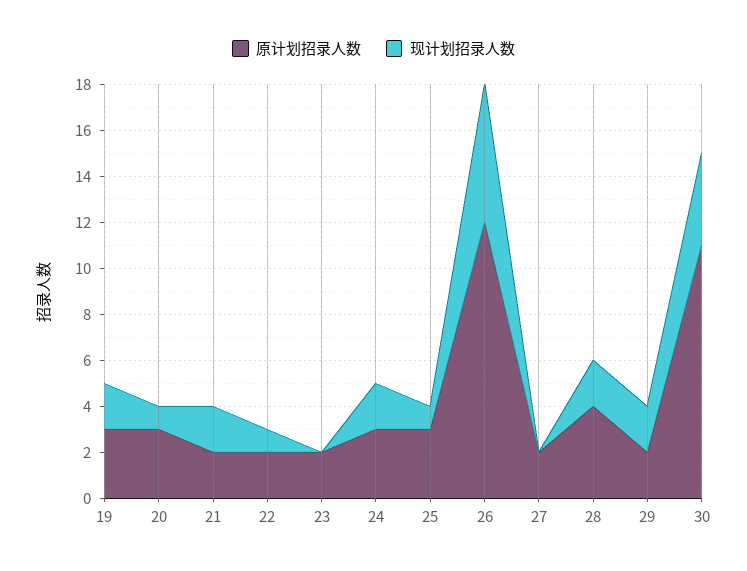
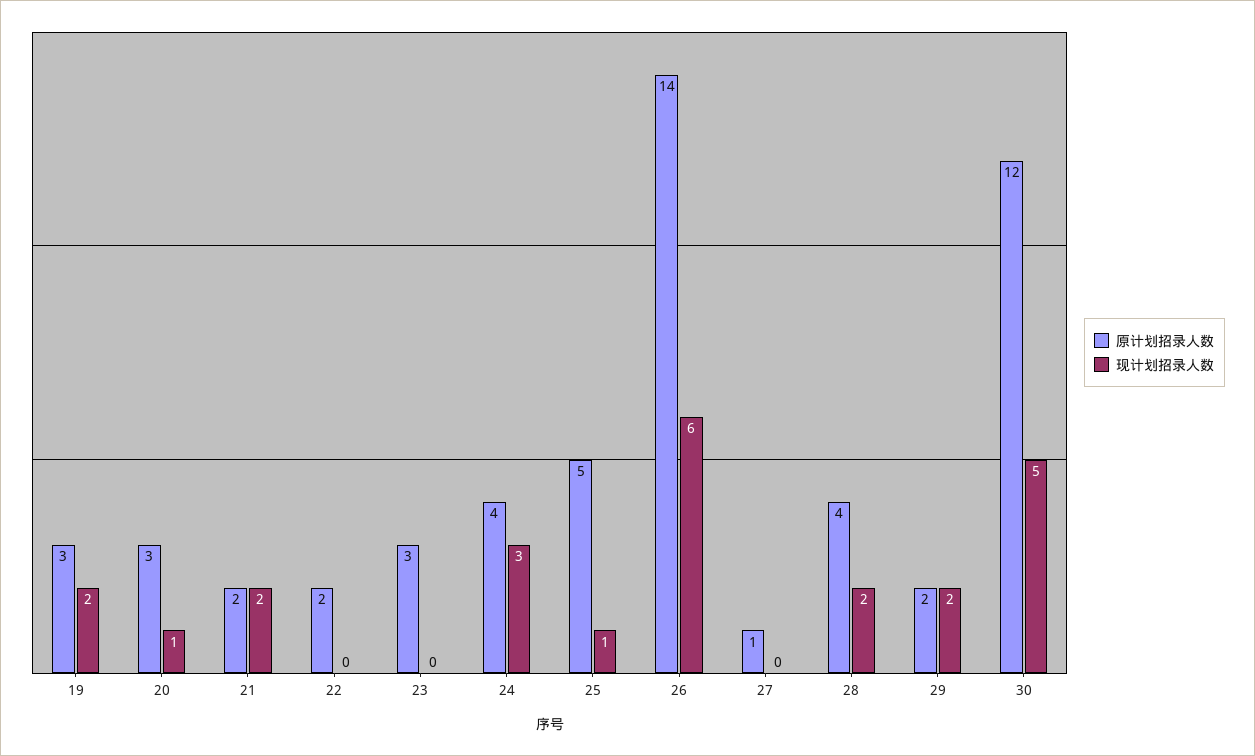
现计划招录人数, 22: 1 -> 0
原计划招录人数, 23: 2 -> 3
原计划招录人数, 24: 3 -> 4
现计划招录人数, 24: 2 -> 3
原计划招录人数, 25: 3 -> 5
原计划招录人数, 26: 12 -> 14
原计划招录人数, 27: 2 -> 1
原计划招录人数, 30: 11 -> 12
现计划招录人数, 30: 4 -> 5

